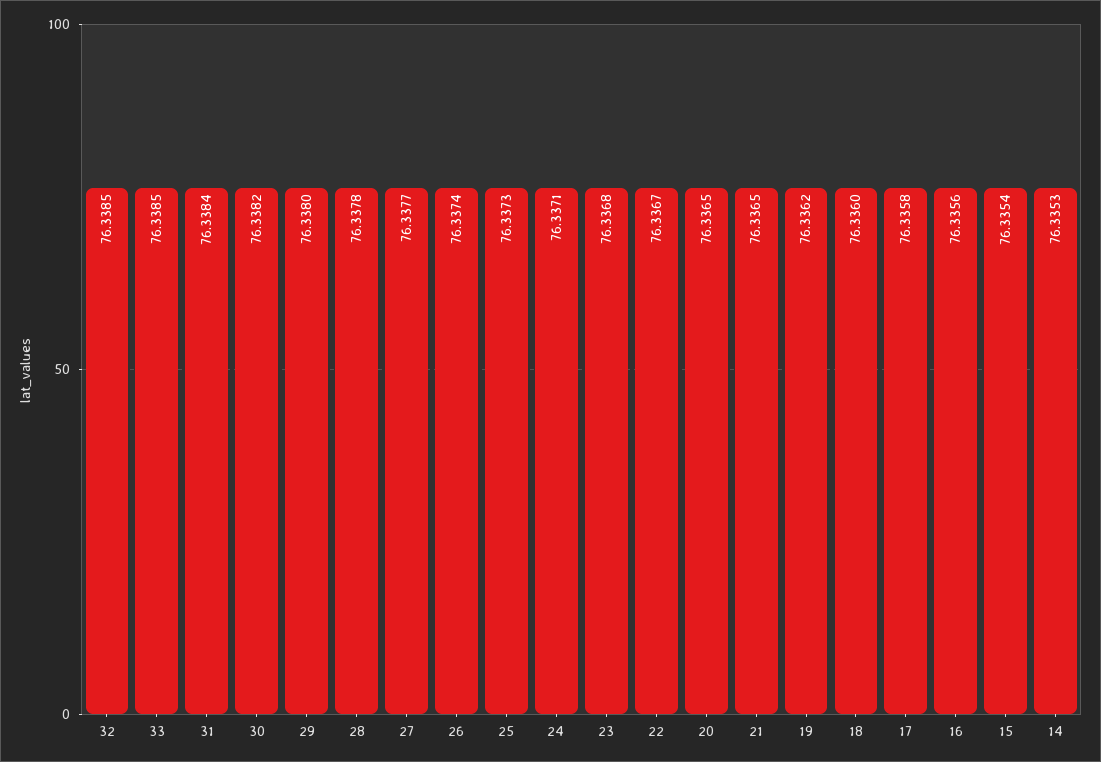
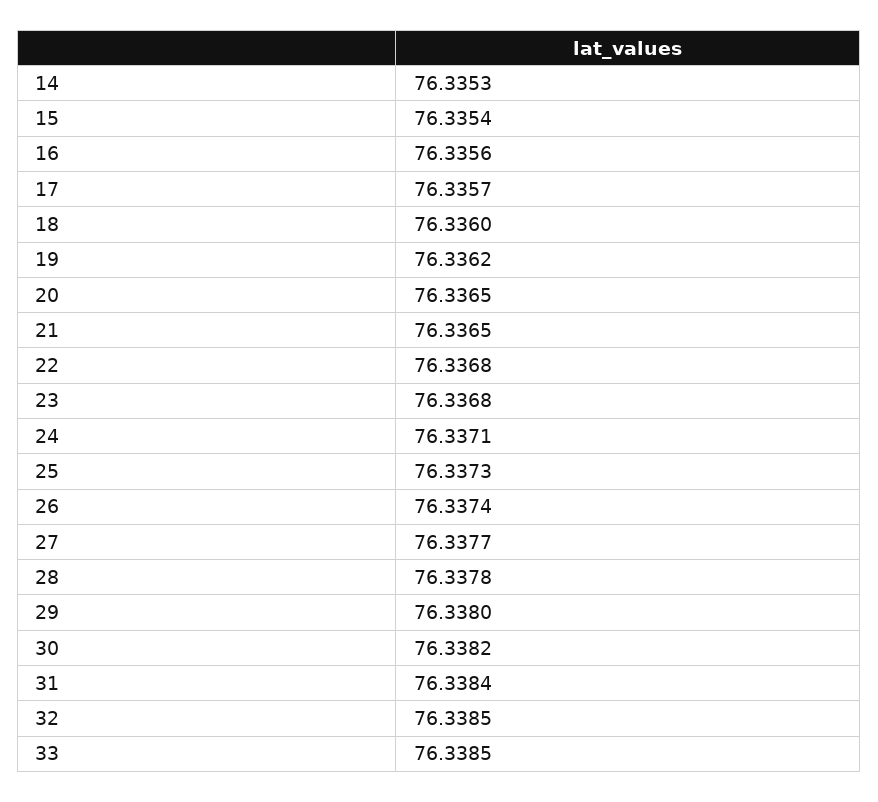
22: 76.3367 -> 76.3368
17: 76.3358 -> 76.3357

